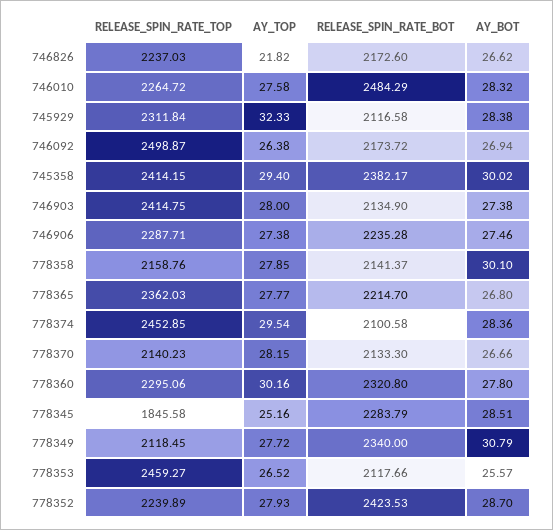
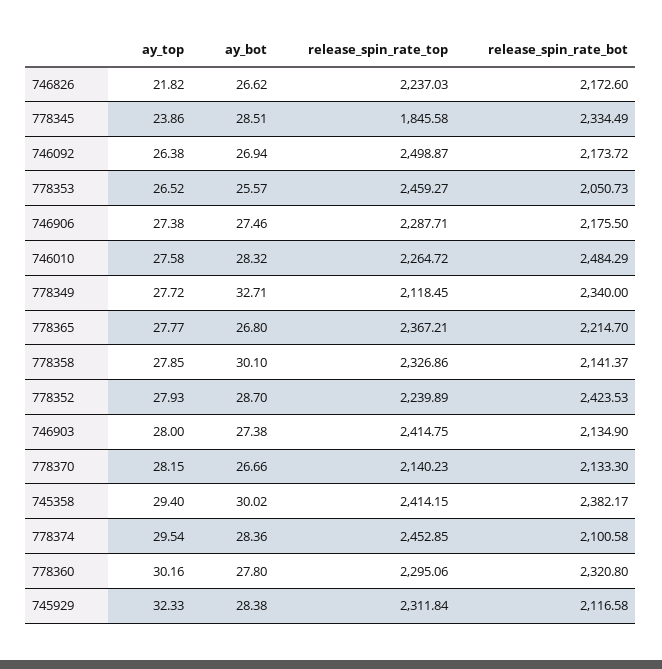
RELEASE_SPIN_RATE_BOT, 746906: 2235.28 -> 2175.5
RELEASE_SPIN_RATE_TOP, 778358: 2158.76 -> 2326.86
RELEASE_SPIN_RATE_TOP, 778365: 2362.03 -> 2367.21
AY_TOP, 778345: 25.16 -> 23.86
RELEASE_SPIN_RATE_BOT, 778345: 2283.79 -> 2334.49
AY_BOT, 778349: 30.79 -> 32.71
RELEASE_SPIN_RATE_BOT, 778353: 2117.66 -> 2050.73

